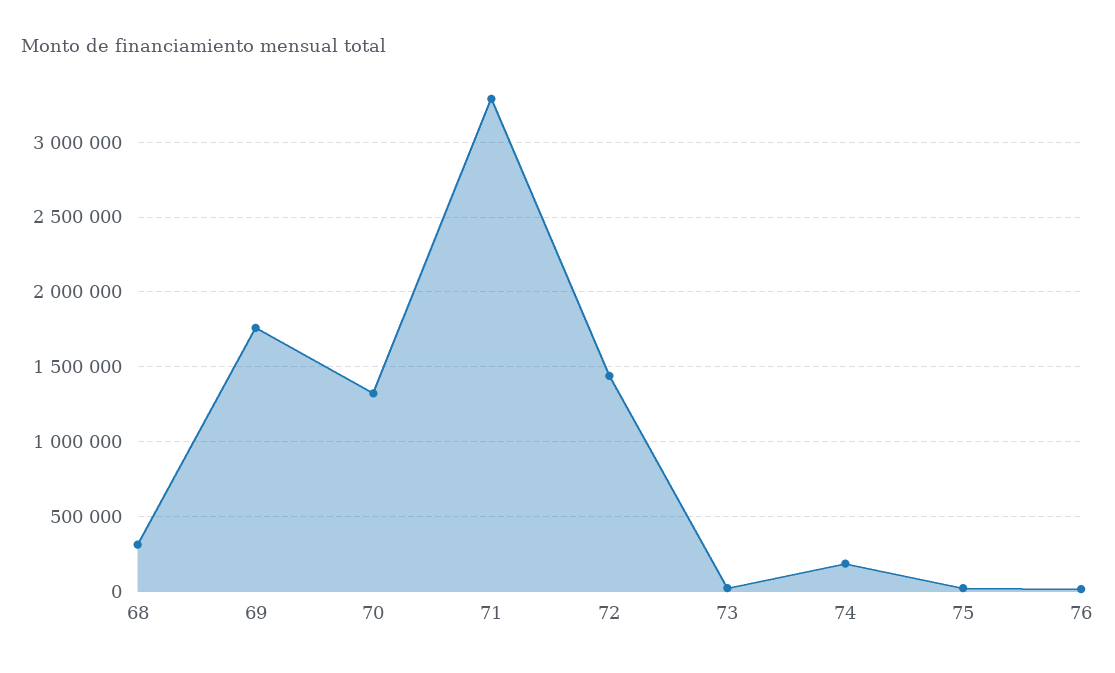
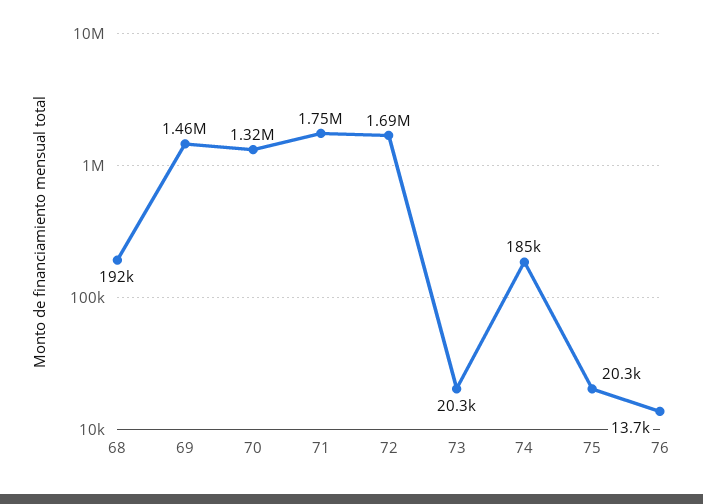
68: 300000 -> 192000
69: 1750000 -> 1460000
71: 3300000 -> 1750000
72: 1450000 -> 1690000

